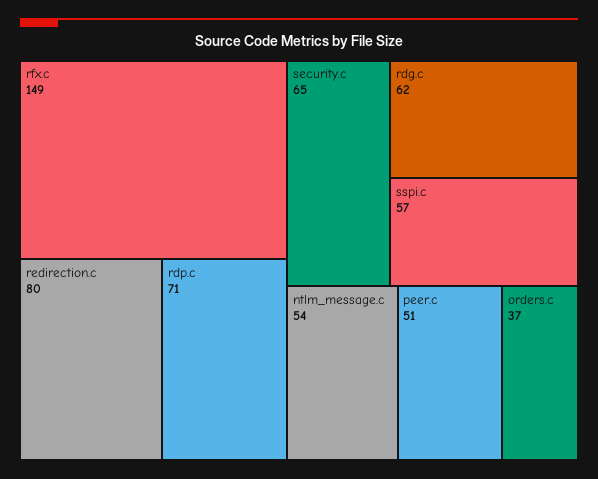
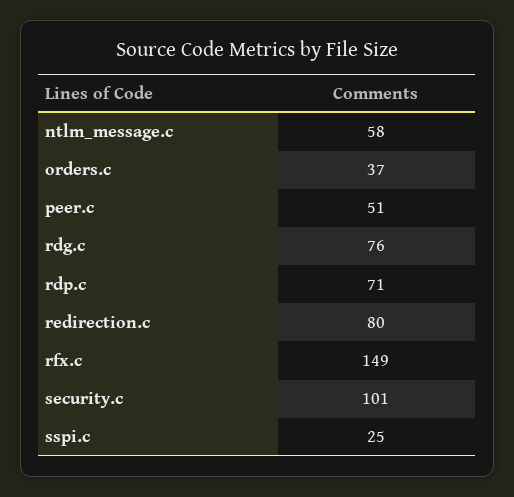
security.c: 65 -> 101
rdg.c: 62 -> 76
sspi.c: 57 -> 25
ntlm_message.c: 54 -> 58

